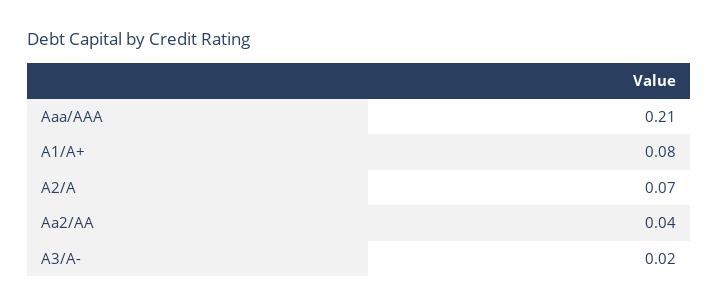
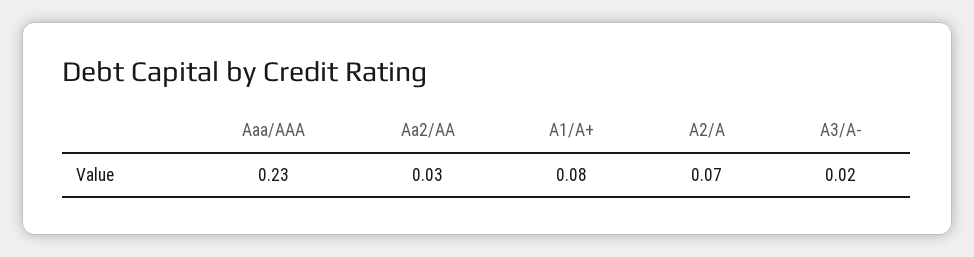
Aaa/AAA: 0.21 -> 0.23
Aa2/AA: 0.04 -> 0.03

